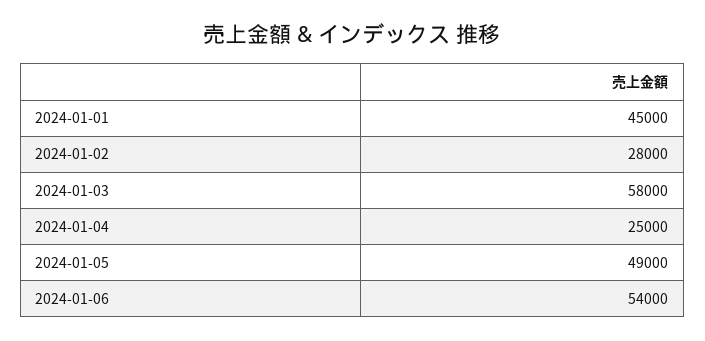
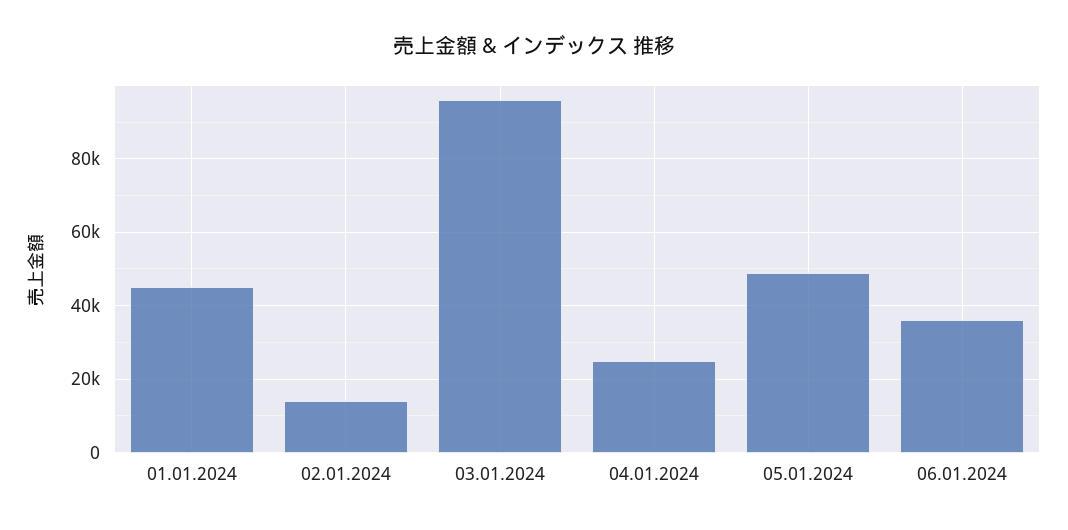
2024-01-02: 28000 -> 14000
2024-01-03: 58000 -> 96000
2024-01-06: 54000 -> 36000

